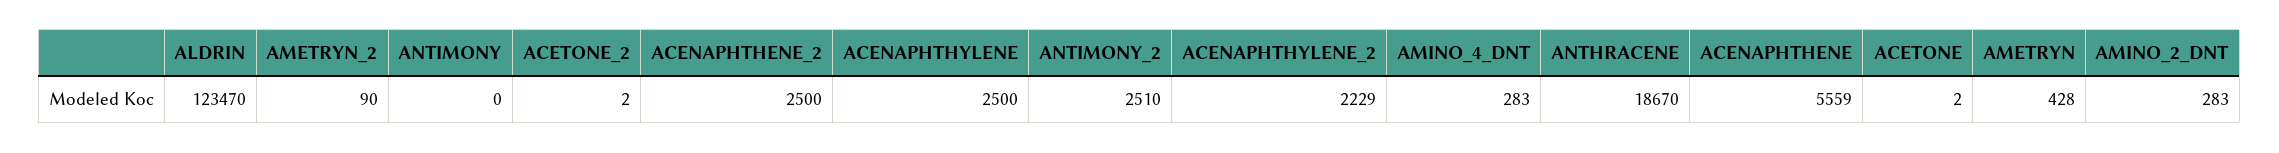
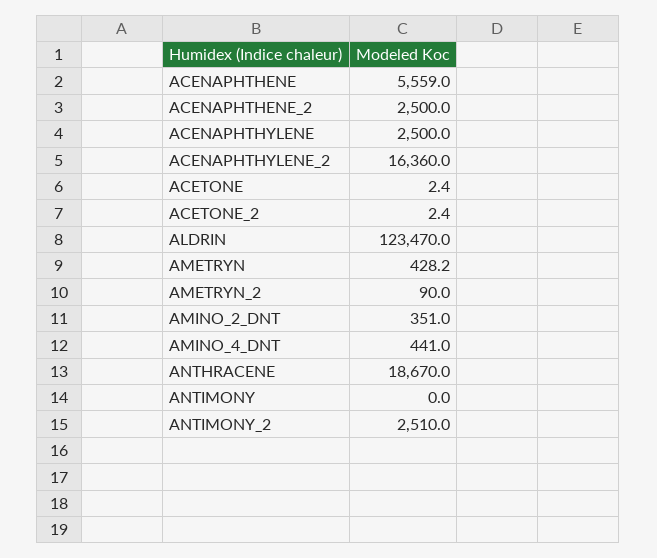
ACENAPHTHYLENE_2: 2229 -> 16360
AMINO_4_DNT: 283 -> 441
AMINO_2_DNT: 283 -> 351

